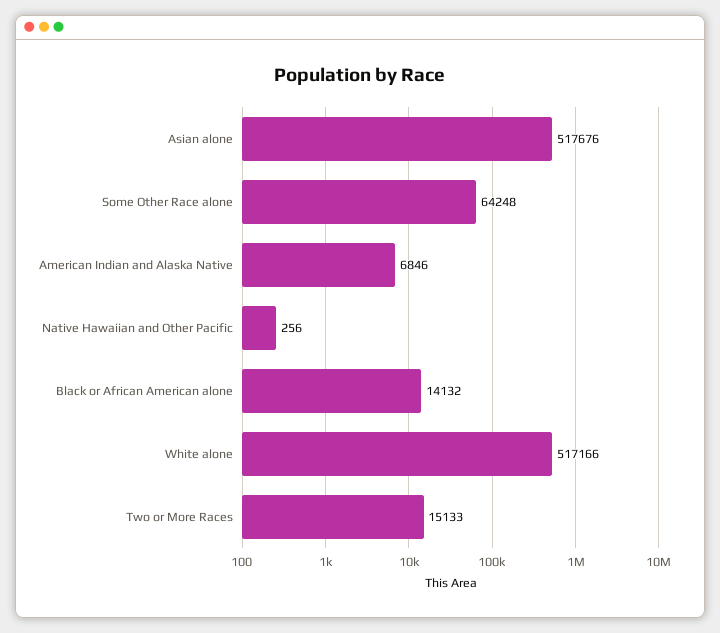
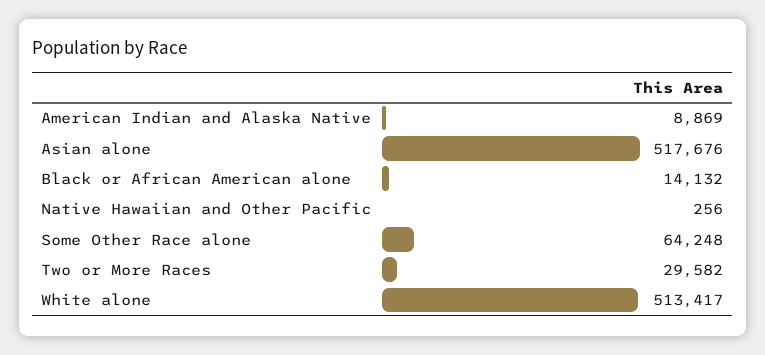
American Indian and Alaska Native: 6846 -> 8869
White alone: 517166 -> 513417
Two or More Races: 15133 -> 29582

